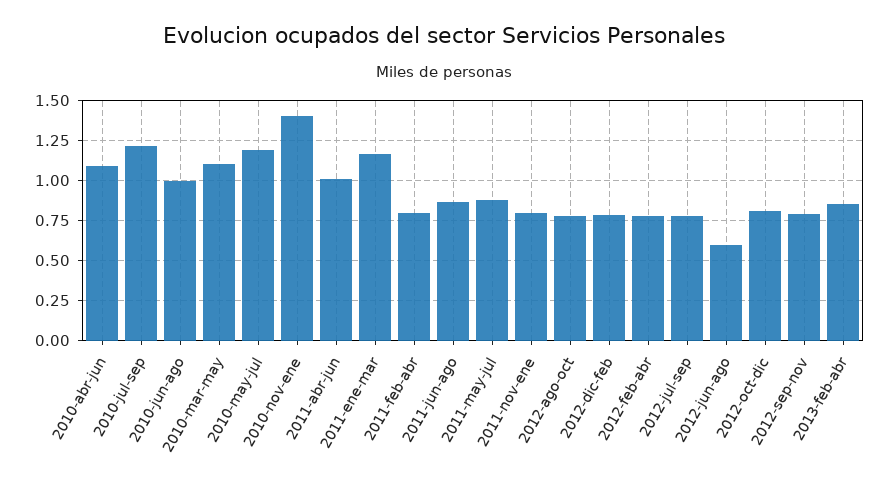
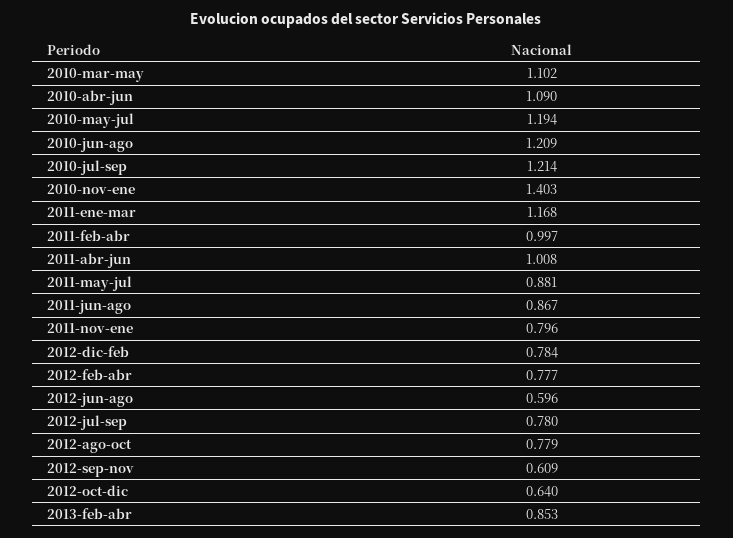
2010-jun-ago: 1 -> 1.209
2011-feb-abr: 0.8 -> 0.997
2012-oct-dic: 0.8 -> 0.64
2012-sep-nov: 0.8 -> 0.609

